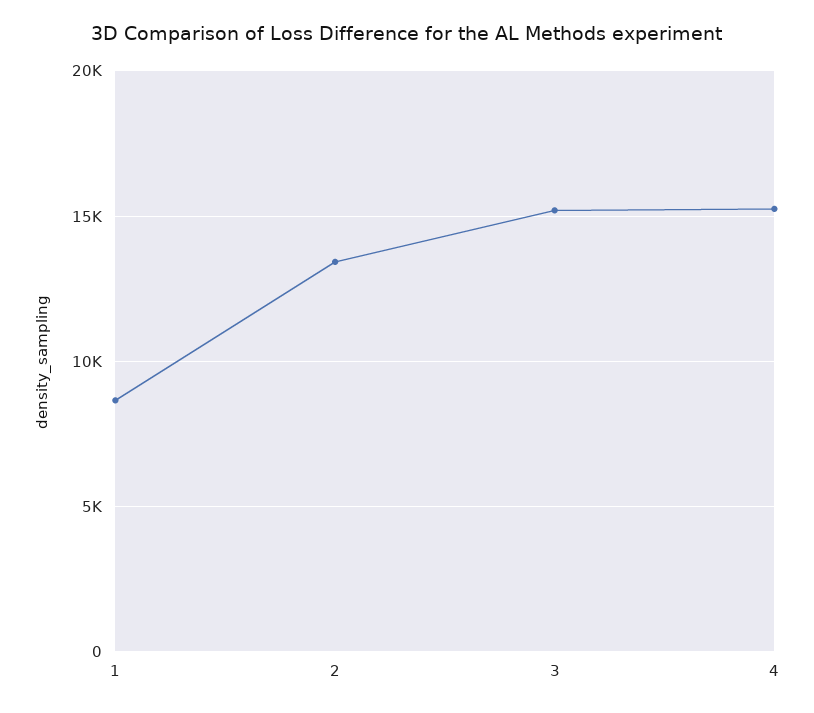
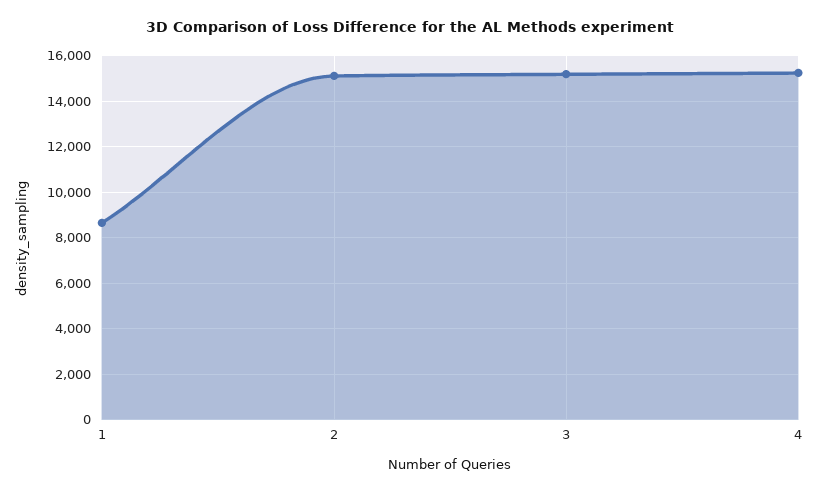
2: 13500 -> 15000

